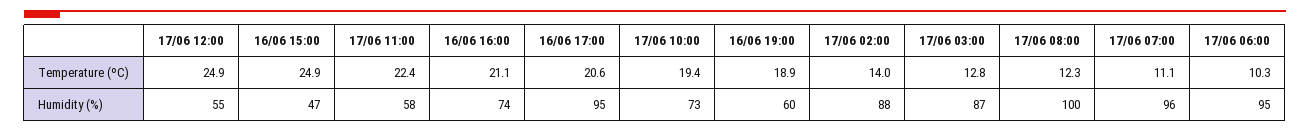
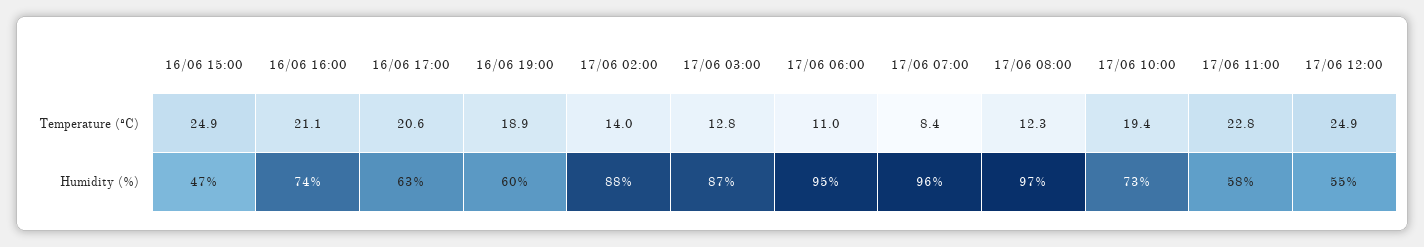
17/06 11:00, Temperature (ºC): 22.4 -> 22.8
17/06 07:00, Temperature (ºC): 11.1 -> 8.4
17/06 06:00, Temperature (ºC): 10.3 -> 11
16/06 17:00, Humidity (%): 95 -> 63
17/06 08:00, Humidity (%): 100 -> 97

